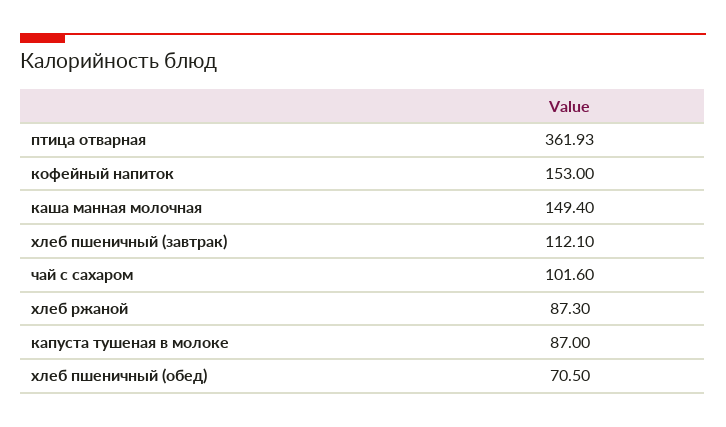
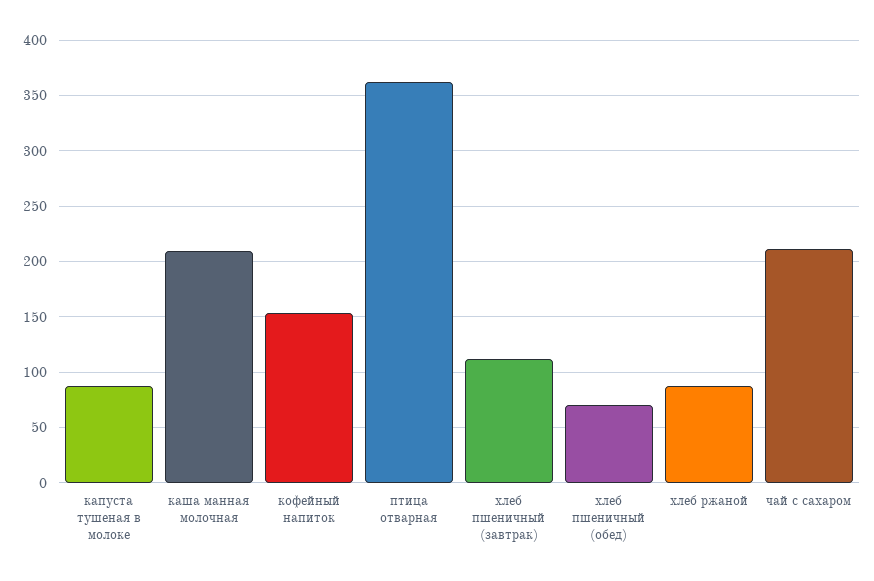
каша манная молочная: 149.4 -> 210
чай с сахаром: 101.6 -> 210

